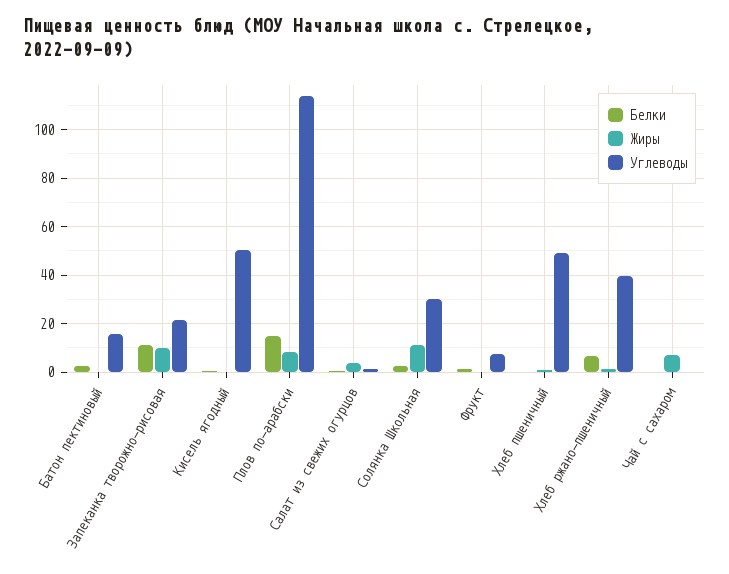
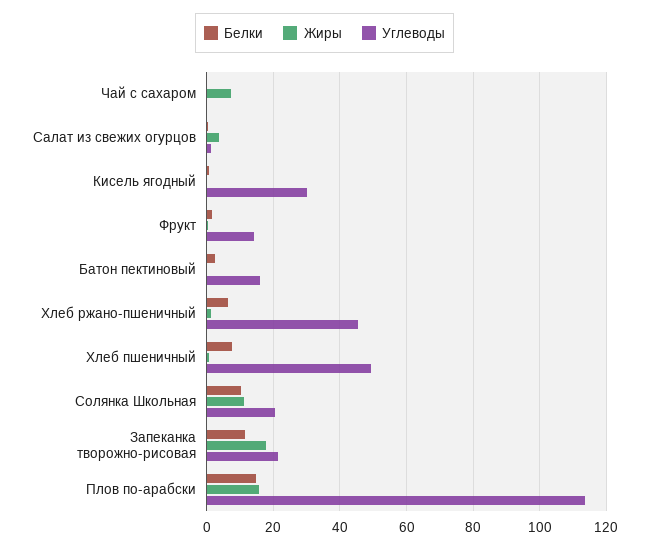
Жиры, Запеканка творожно-рисовая: 10 -> 18
Углеводы, Кисель ягодный: 50 -> 30
Жиры, Плов по-арабски: 7.5 -> 16
Белки, Солянка Школьная: 2.5 -> 10
Углеводы, Солянка Школьная: 30 -> 20
Углеводы, Фрукт: 7.5 -> 14
Белки, Хлеб пшеничный: 0 -> 8
Углеводы, Хлеб ржано-пшеничный: 40 -> 46

